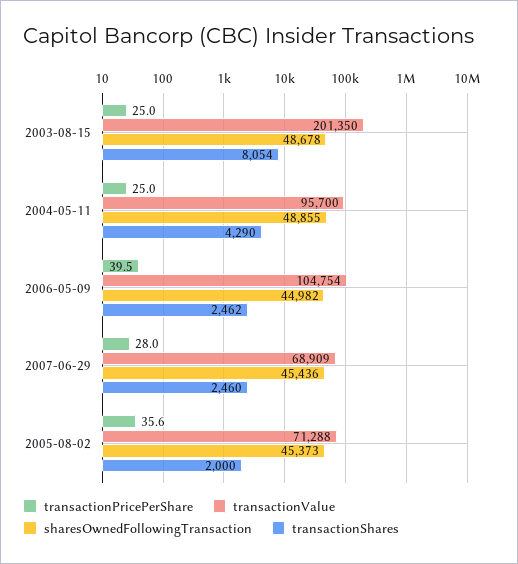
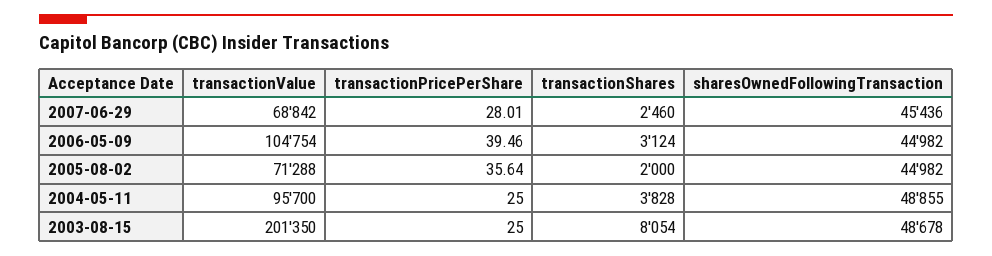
transactionShares, 2004-05-11: 4290 -> 3828
transactionShares, 2006-05-09: 2462 -> 3124
transactionValue, 2007-06-29: 68909 -> 68842
sharesOwnedFollowingTransaction, 2005-08-02: 45373 -> 44982

